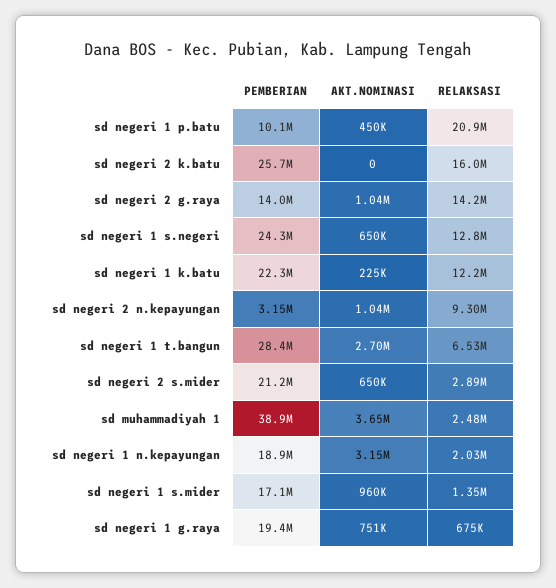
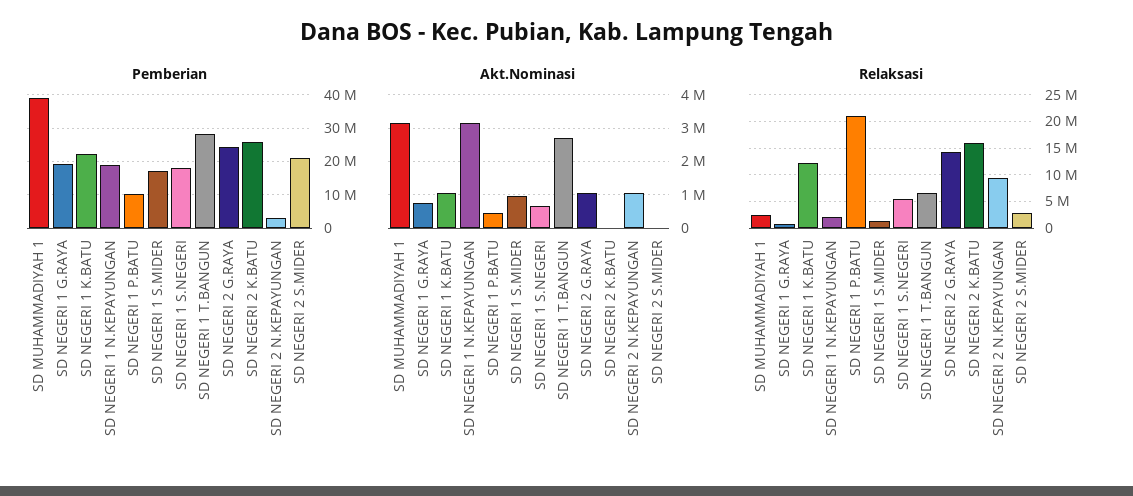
PEMBERIAN, sd negeri 2 g.raya: 14000000 -> 24000000
PEMBERIAN, sd negeri 1 s.negeri: 24300000 -> 18000000
RELAKSASI, sd negeri 1 s.negeri: 12800000 -> 5000000
AKT.NOMINASI, sd negeri 1 k.batu: 225000 -> 1000000
AKT.NOMINASI, sd negeri 2 s.mider: 650000 -> 0
AKT.NOMINASI, sd muhammadiyah 1: 3650000 -> 3200000

